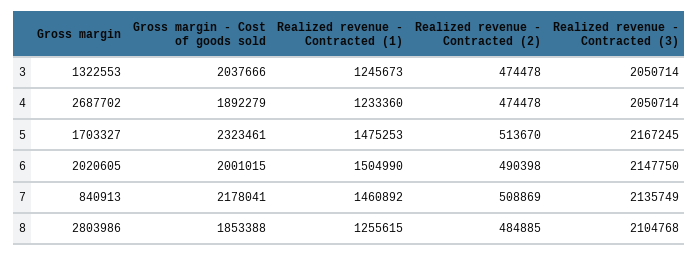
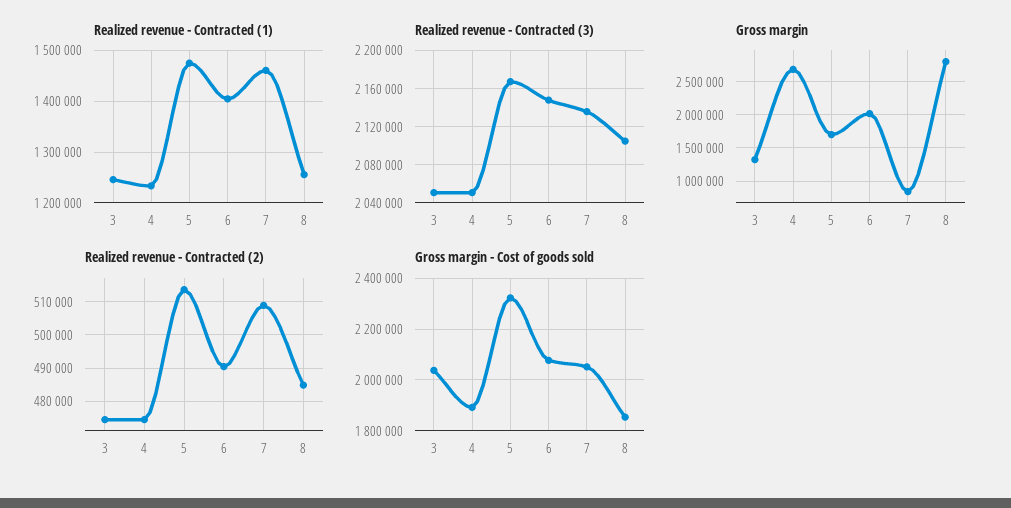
Gross margin - Cost of goods sold, 6: 2001015 -> 2075000
Realized revenue - Contracted (1), 6: 1504990 -> 1400000
Gross margin - Cost of goods sold, 7: 2178041 -> 2050000

